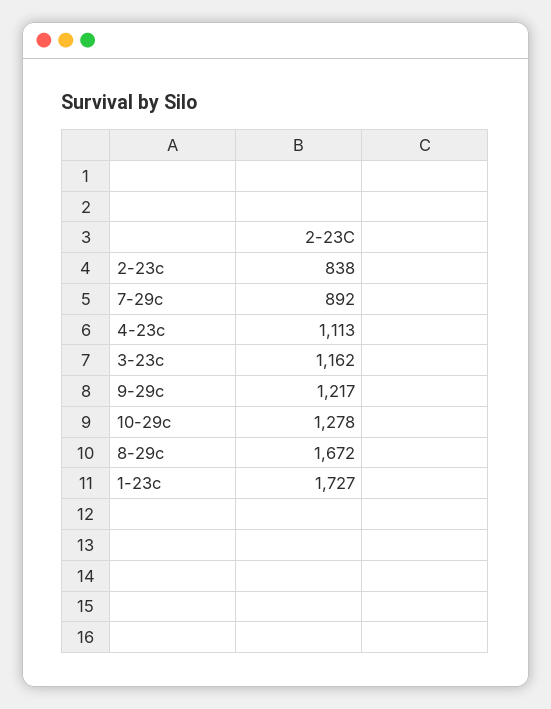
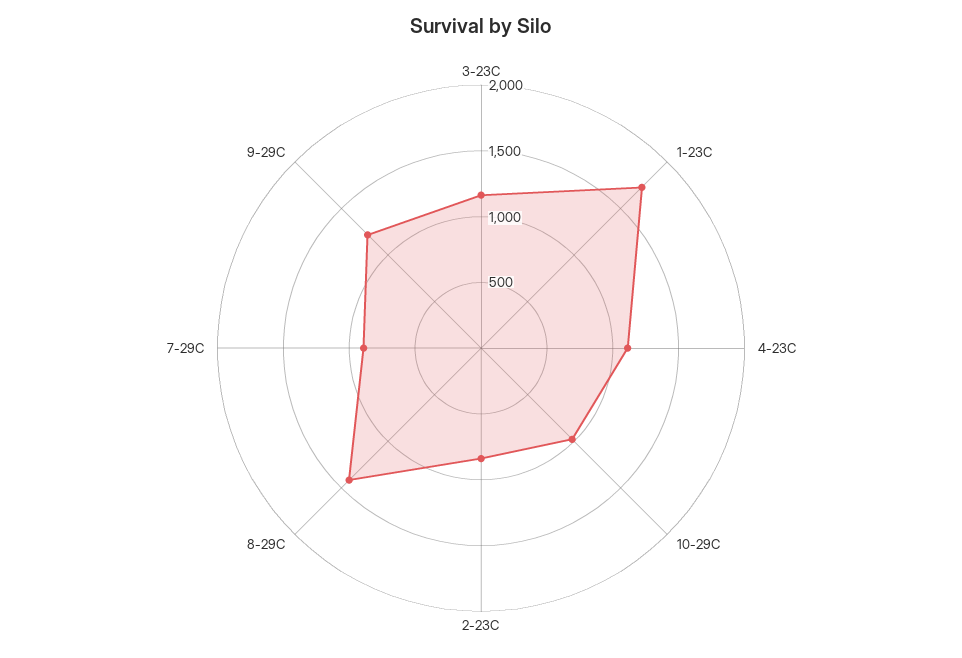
10-29c: 1278 -> 1000
8-29c: 1672 -> 1400

